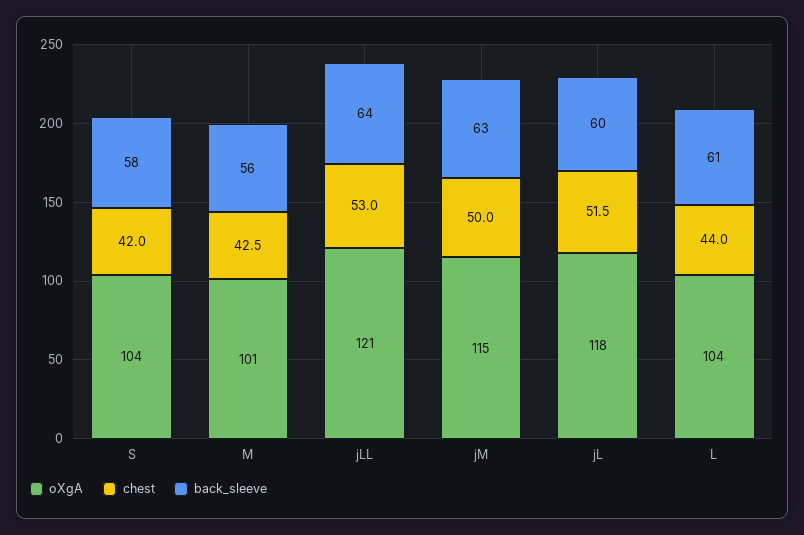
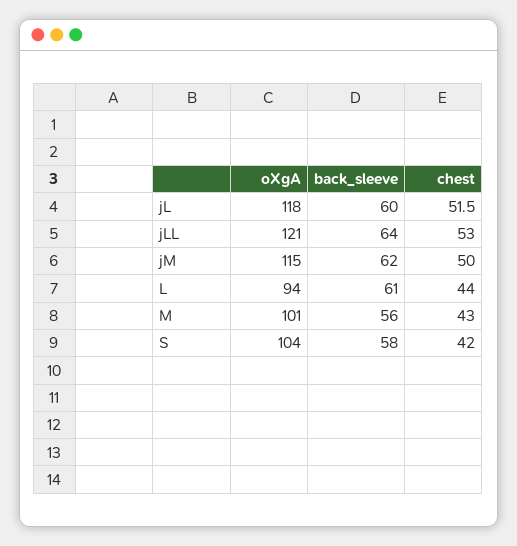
chest, M: 42.5 -> 43
back_sleeve, jM: 63 -> 62
oXgA, L: 104 -> 94

